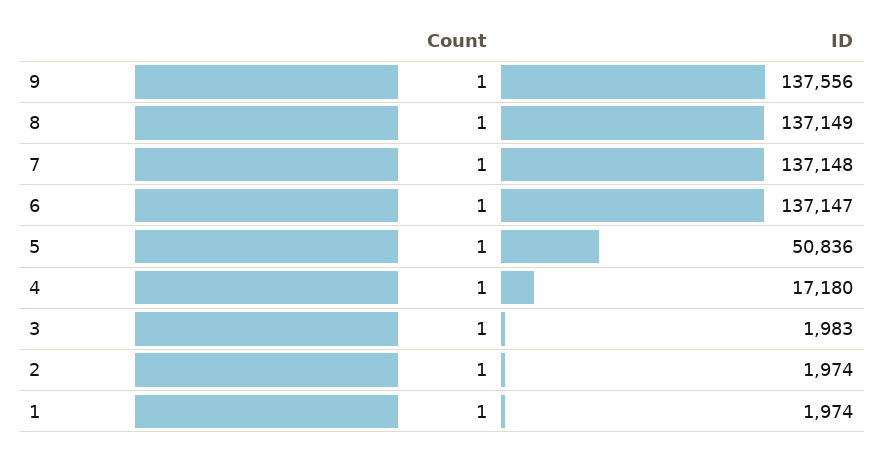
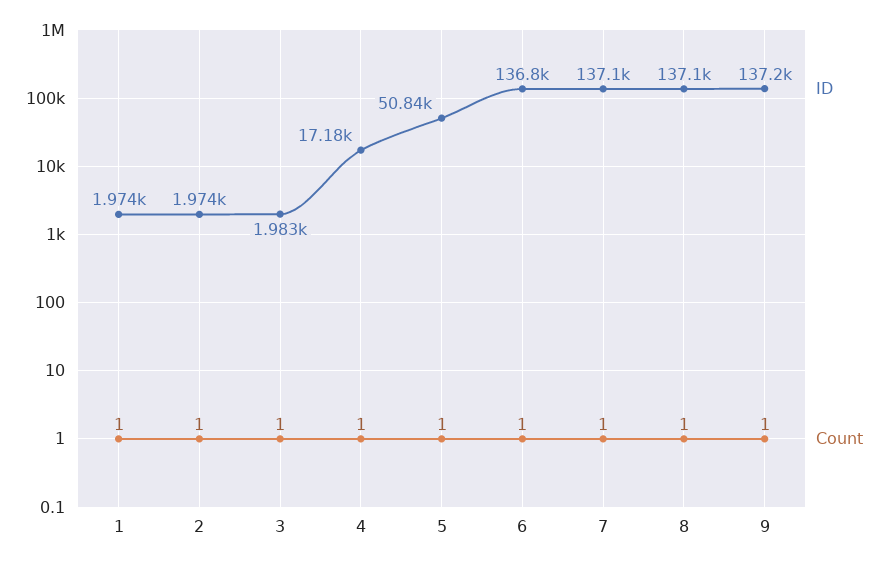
ID, 9: 137556 -> 137200
ID, 6: 137147 -> 136800

